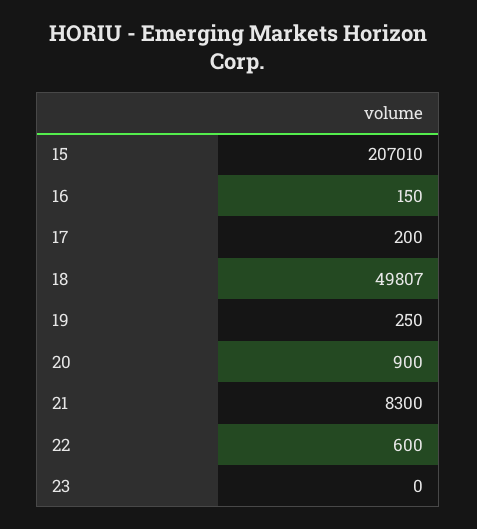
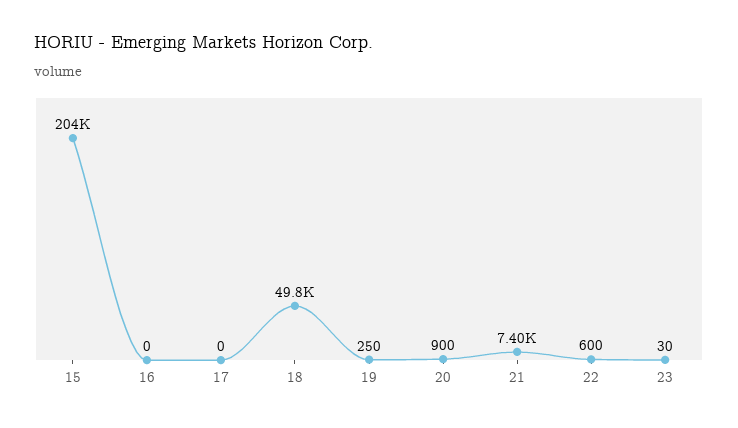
15: 207010 -> 204000
16: 150 -> 0
17: 200 -> 0
21: 8300 -> 7400
23: 0 -> 30

